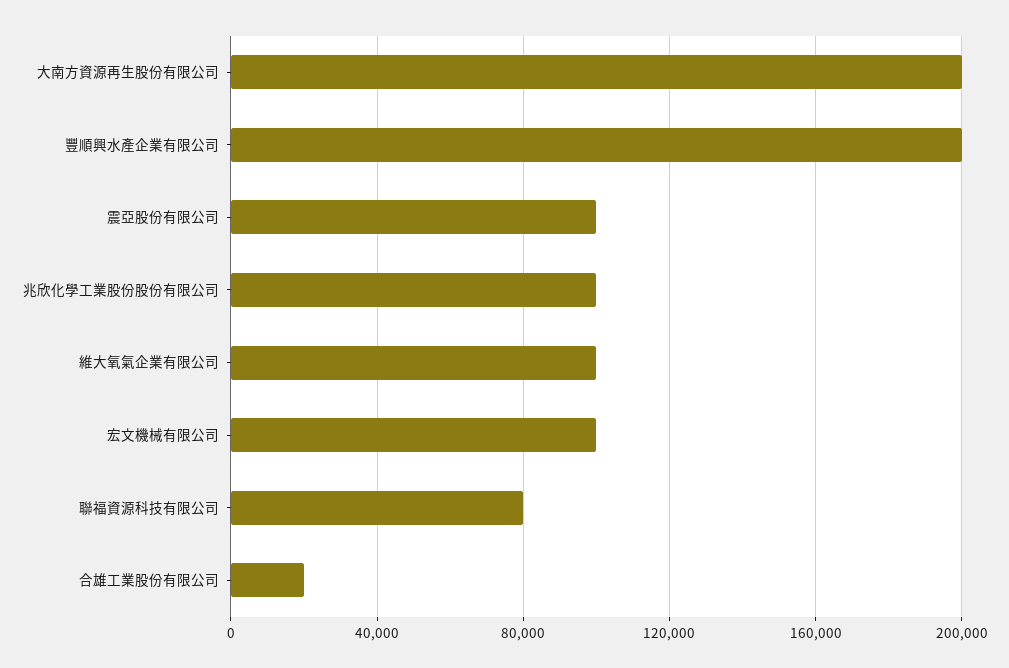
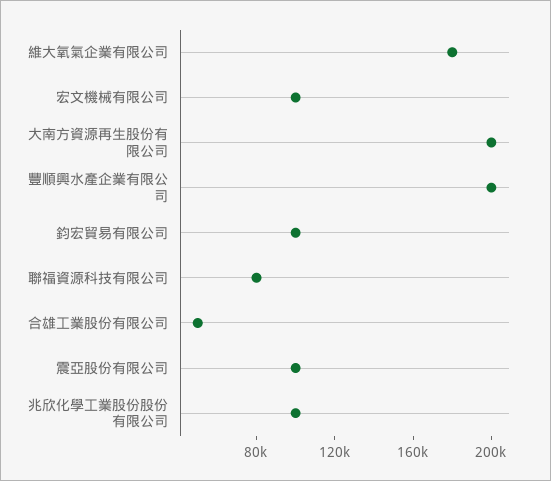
維大氧氣企業有限公司: 100000 -> 180000
合雄工業股份有限公司: 20000 -> 50000
鈞宏貿易有限公司: none -> 100000

